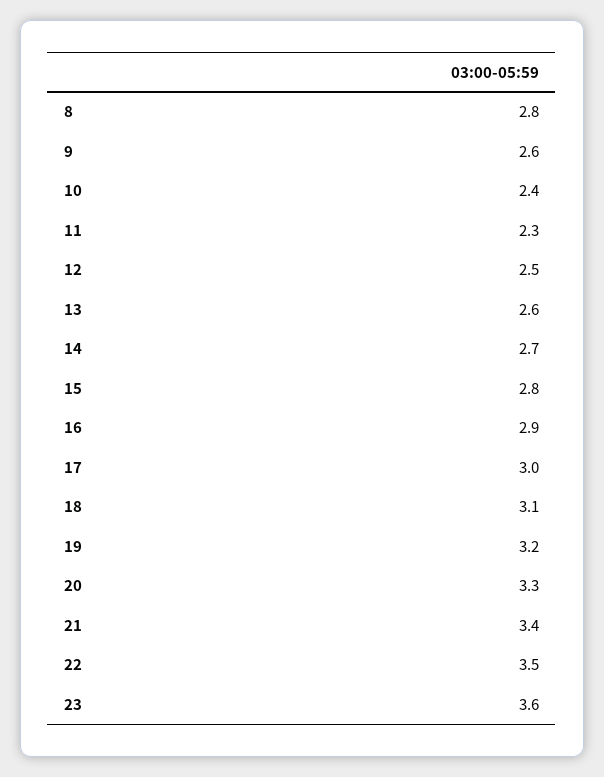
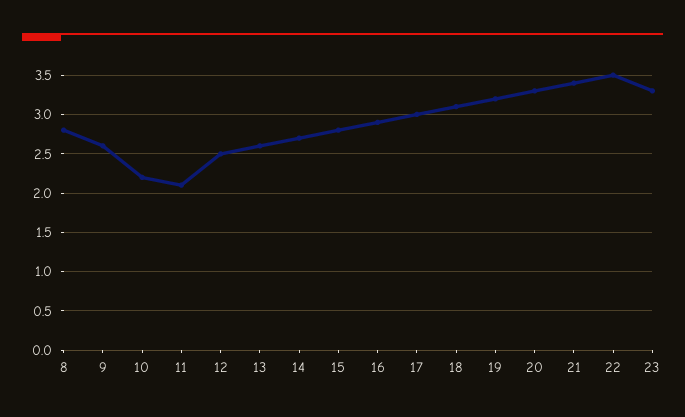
10: 2.4 -> 2.2
11: 2.3 -> 2.1
23: 3.6 -> 3.3

